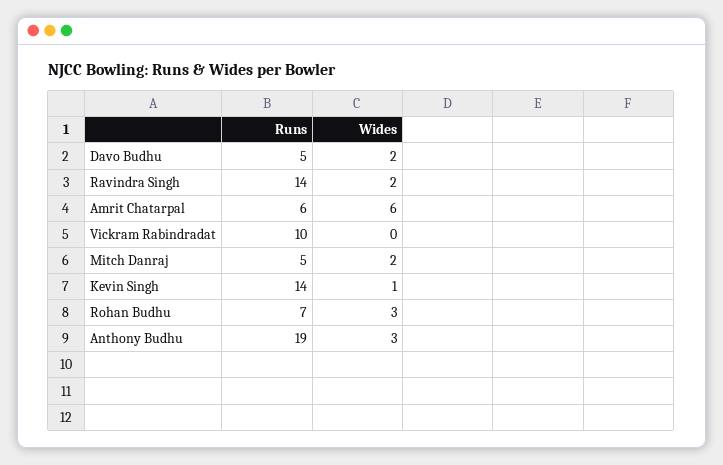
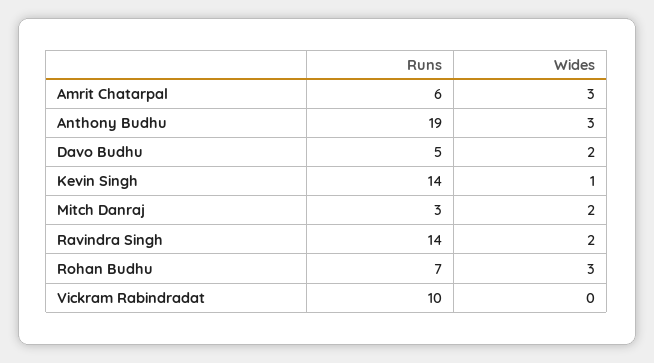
Wides, Amrit Chatarpal: 6 -> 3
Runs, Mitch Danraj: 5 -> 3

